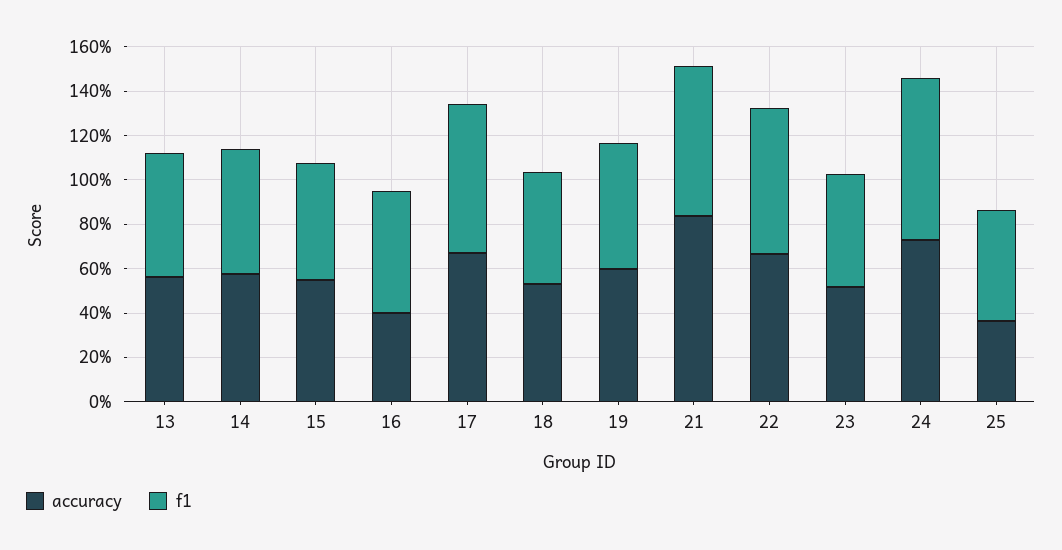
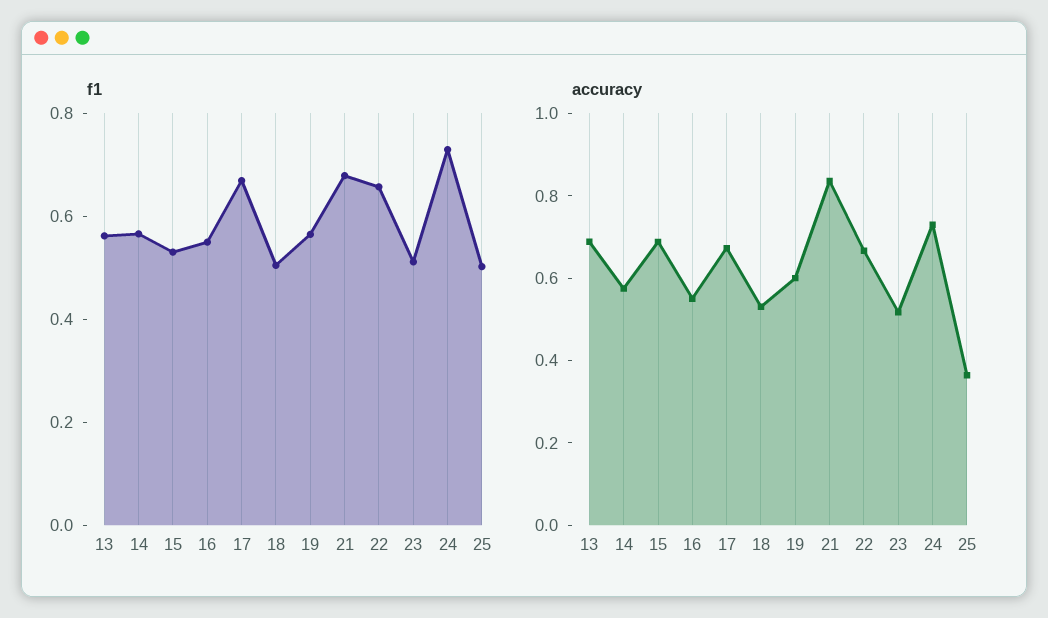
accuracy, 13: 0.55 -> 0.7
accuracy, 15: 0.55 -> 0.7
accuracy, 16: 0.4 -> 0.55

